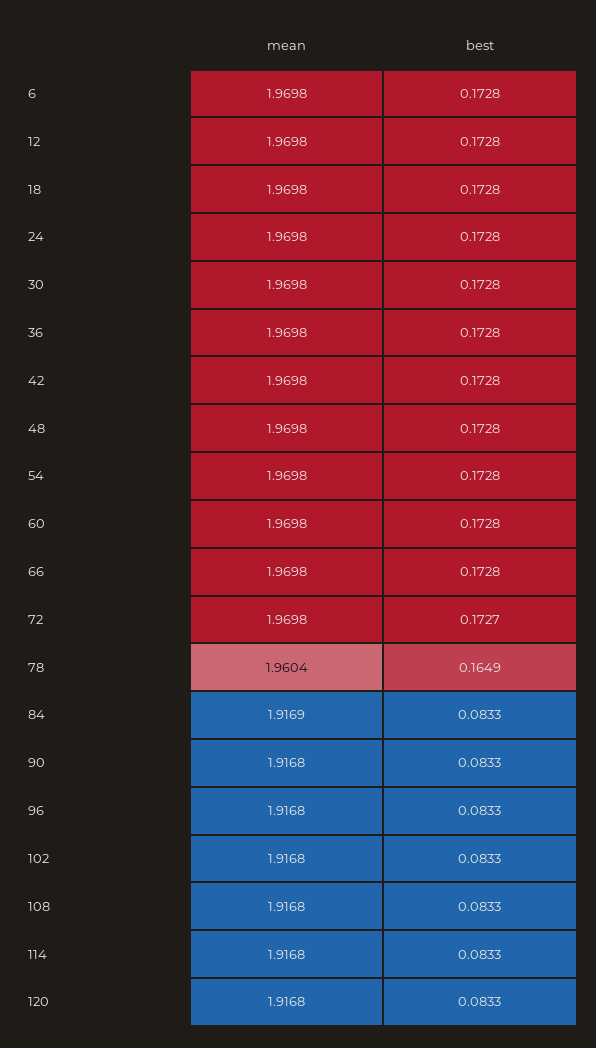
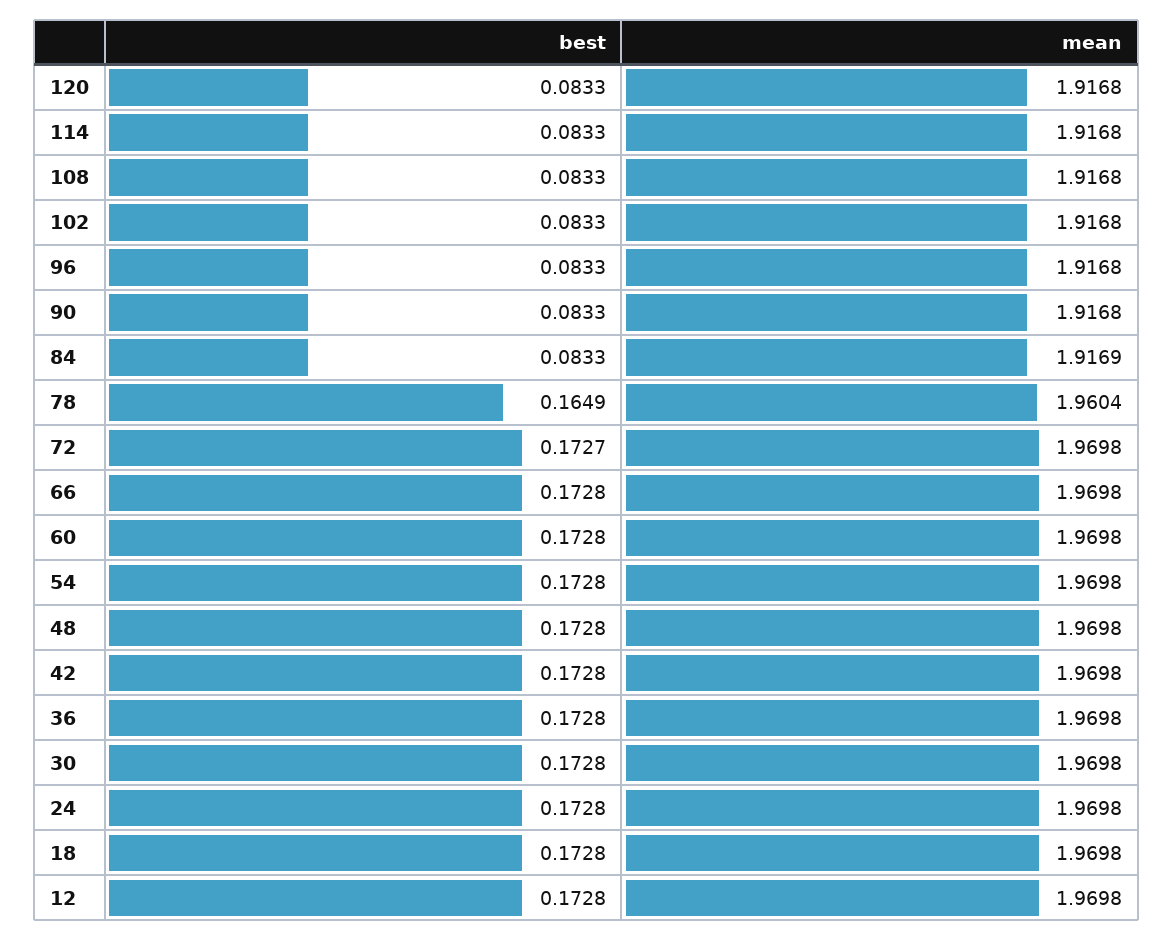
mean, 6: 1.9698 -> none
best, 6: 0.1728 -> none

